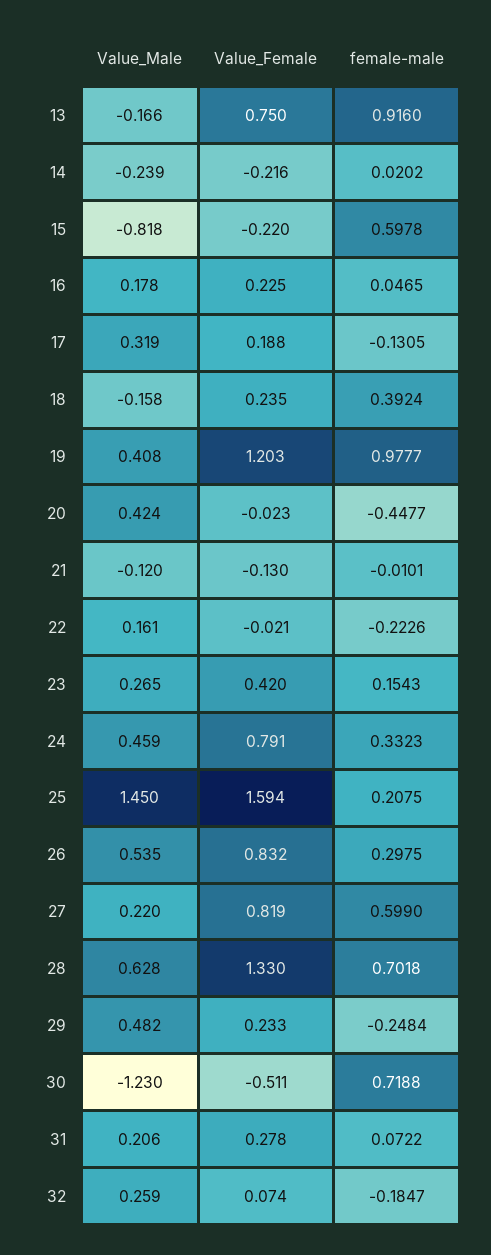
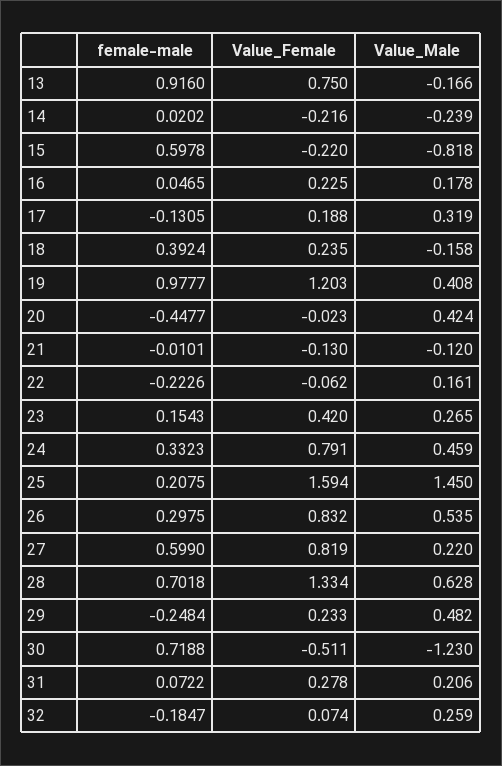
Value_Female, 22: -0.021 -> -0.062
Value_Female, 28: 1.33 -> 1.334

